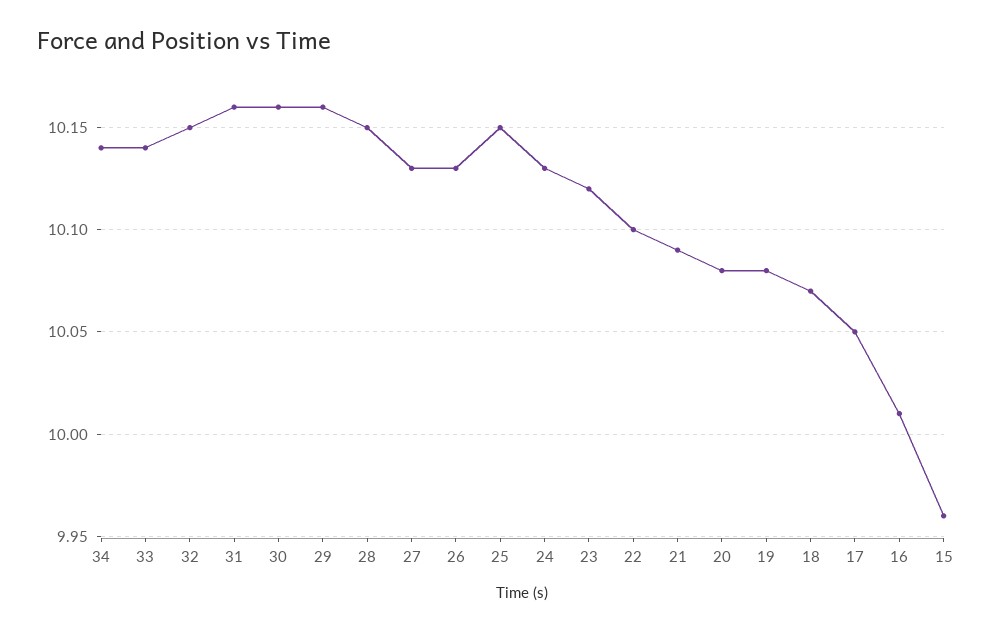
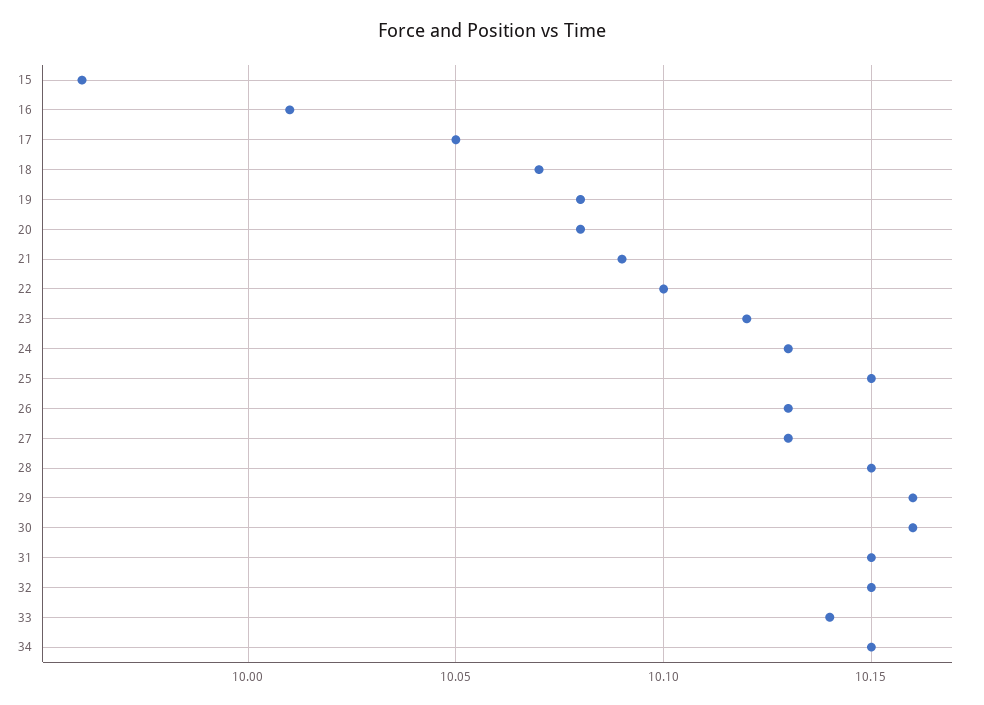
34: 10.14 -> 10.15
31: 10.16 -> 10.15

